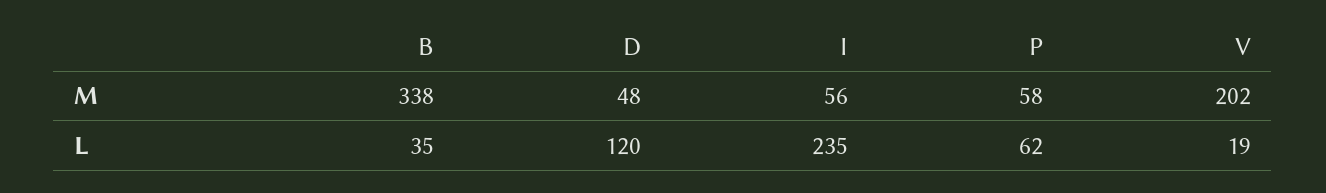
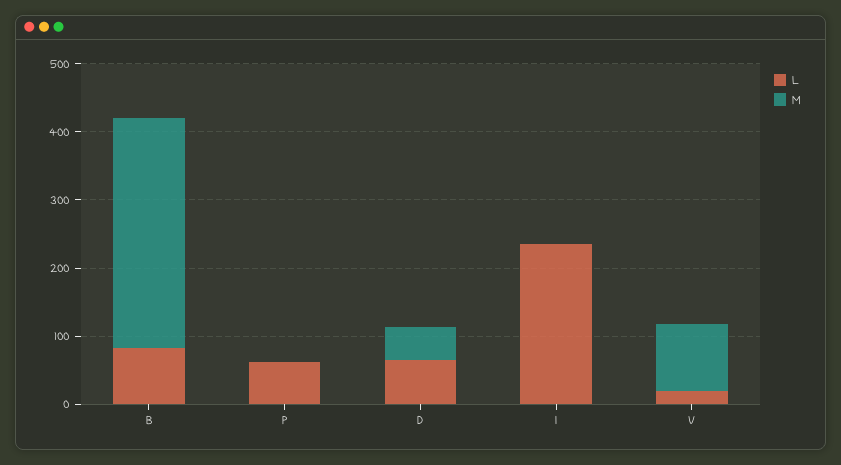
M, I: 56 -> 0
M, P: 58 -> 0
M, V: 202 -> 100
L, B: 35 -> 80
L, D: 120 -> 60

